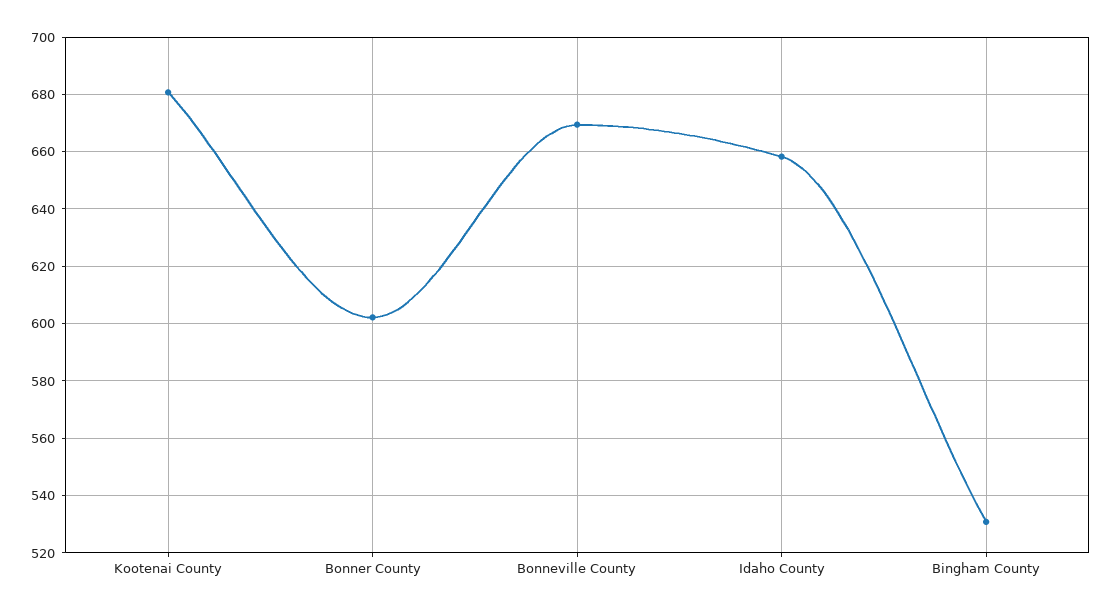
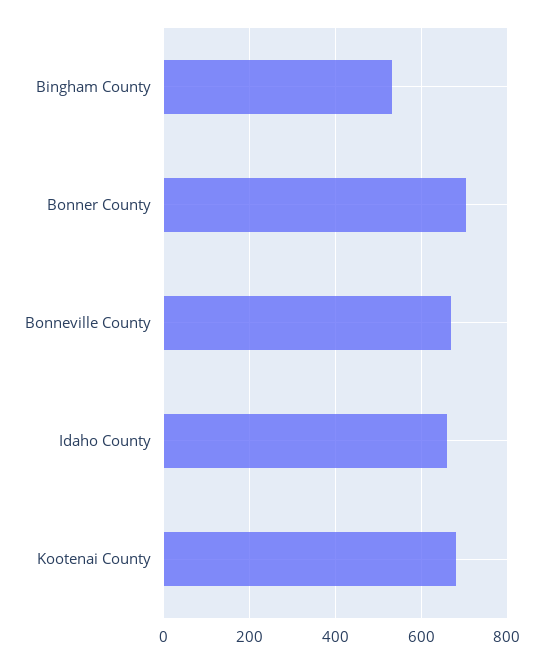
Bonner County: 602.5 -> 700

